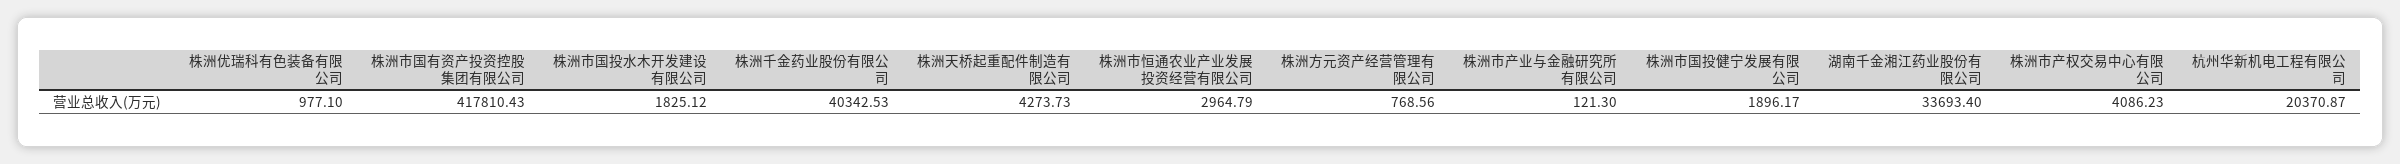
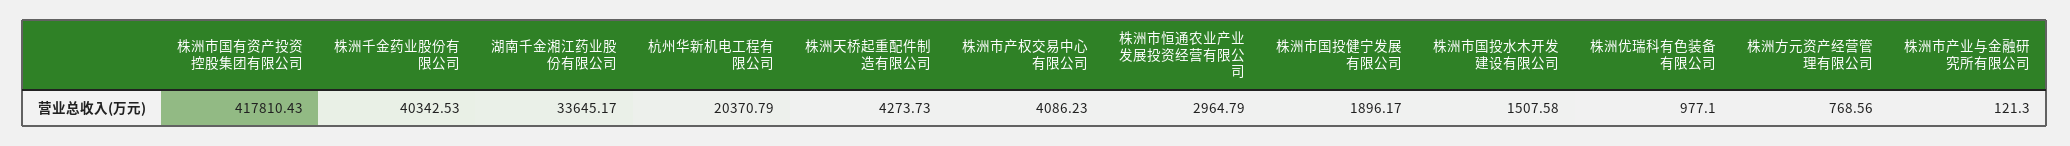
株洲市国投水木开发建设有限公司: 1825.12 -> 1507.58
湖南千金湘江药业股份有限公司: 33693.4 -> 33645.17
杭州华新机电工程有限公司: 20370.87 -> 20370.79

